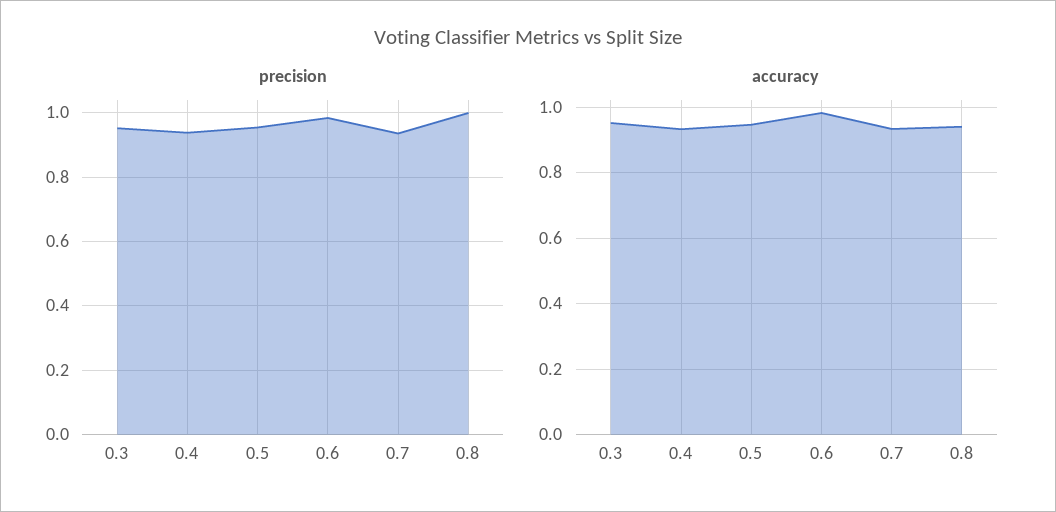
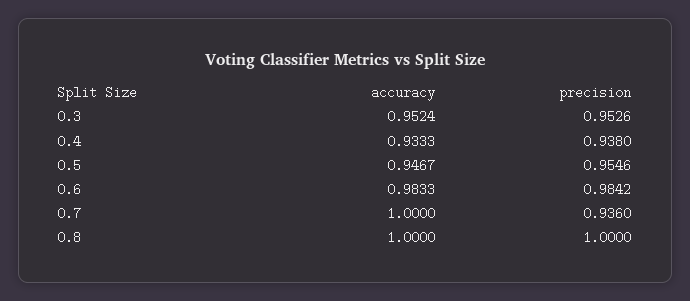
accuracy, 0.7: 0.94 -> 1
accuracy, 0.8: 0.94 -> 1

